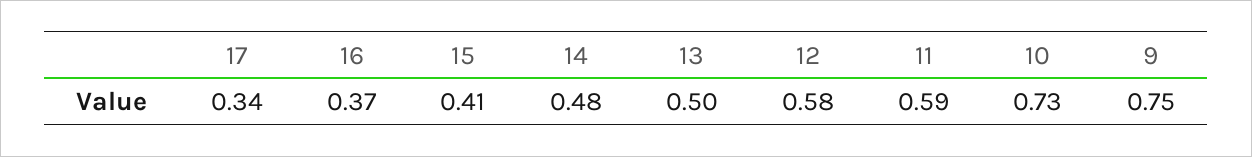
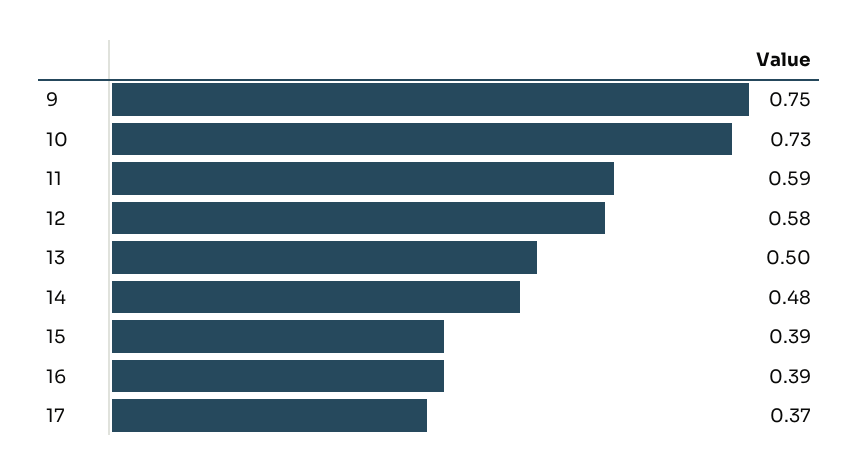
17: 0.34 -> 0.37
16: 0.37 -> 0.39
15: 0.41 -> 0.39

